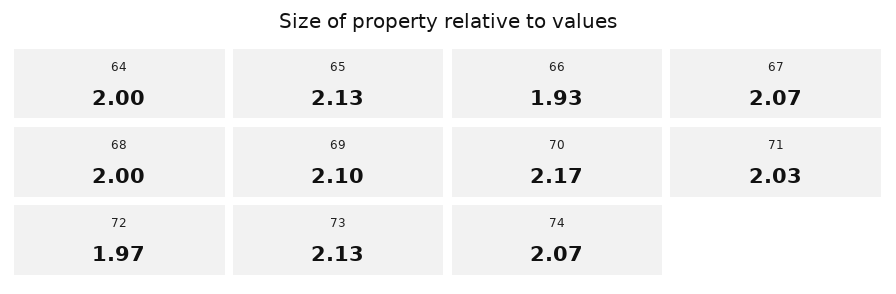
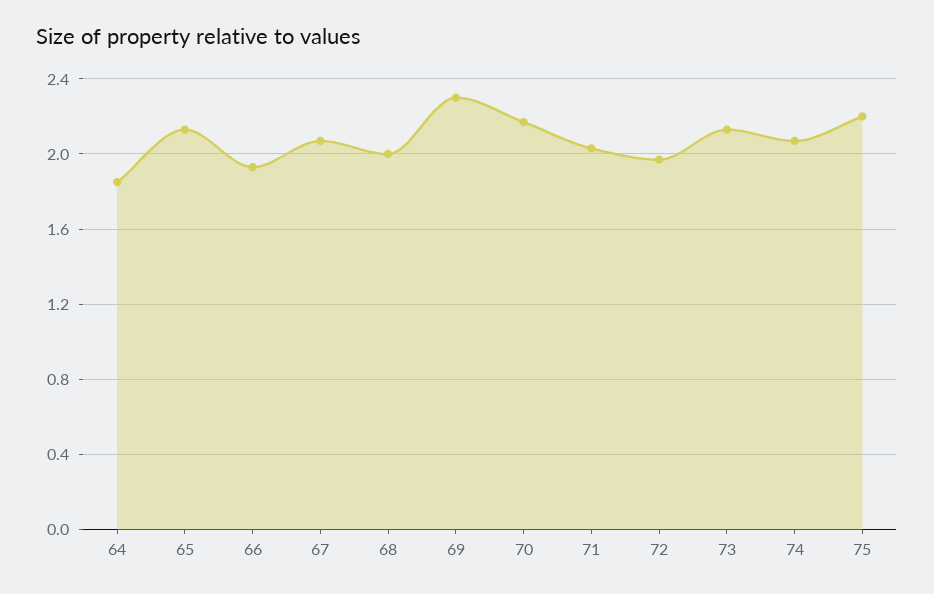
64: 2 -> 1.85
69: 2.1 -> 2.3
75: none -> 2.2

